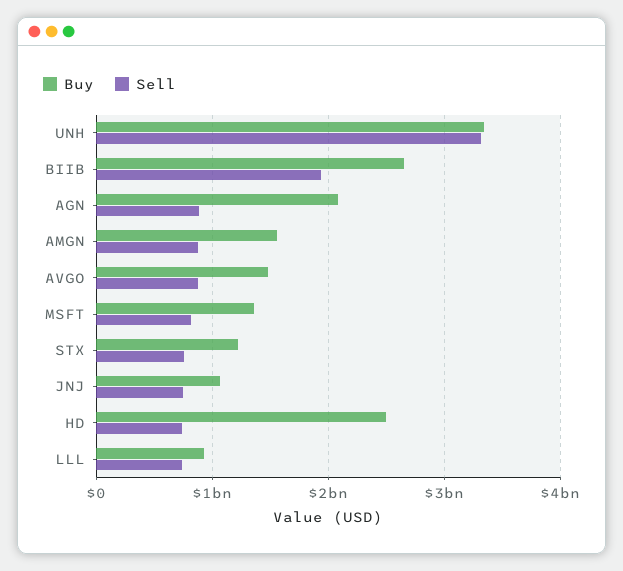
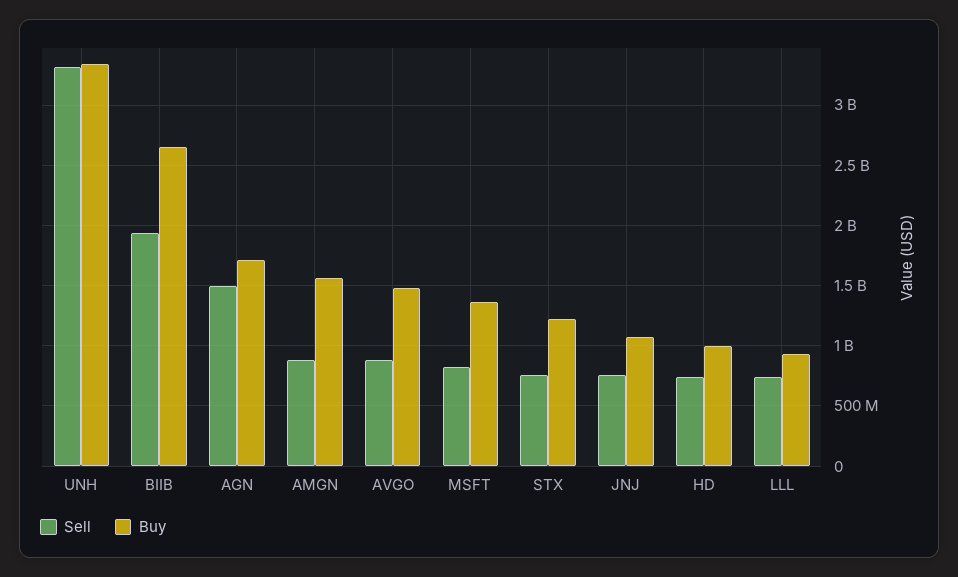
Buy, AGN: 2100000000 -> 1700000000
Sell, AGN: 900000000 -> 1500000000
Buy, HD: 2500000000 -> 1000000000

